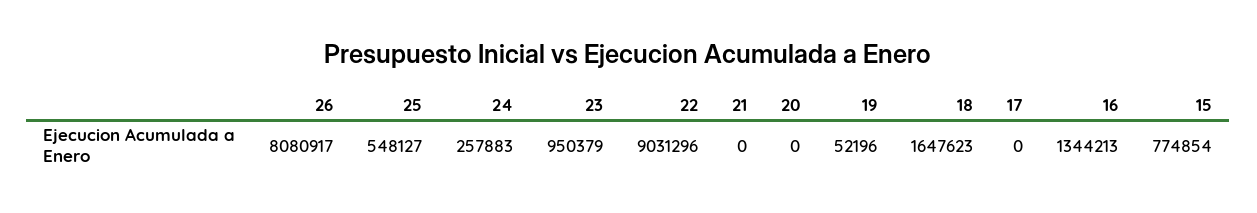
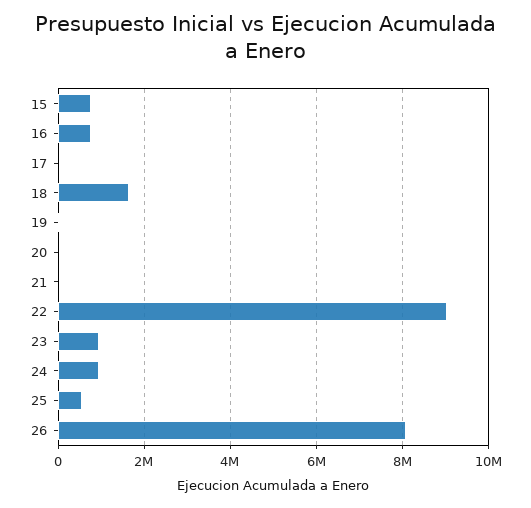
24: 257883 -> 1000000
16: 1344213 -> 800000

